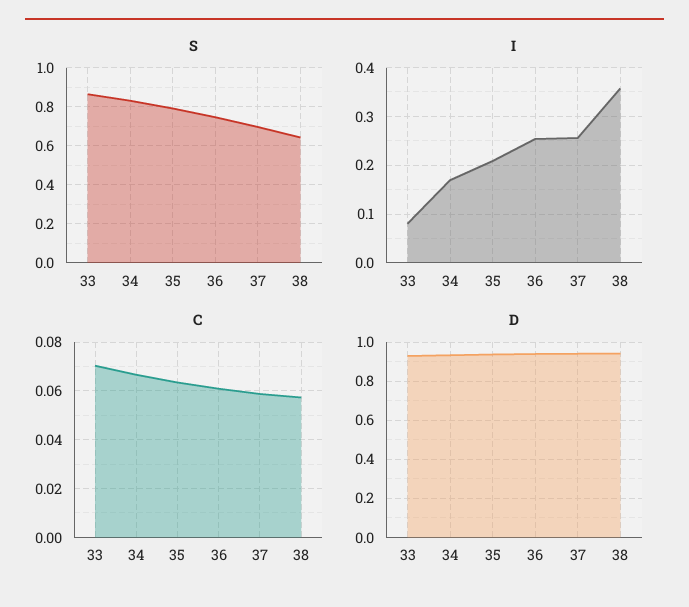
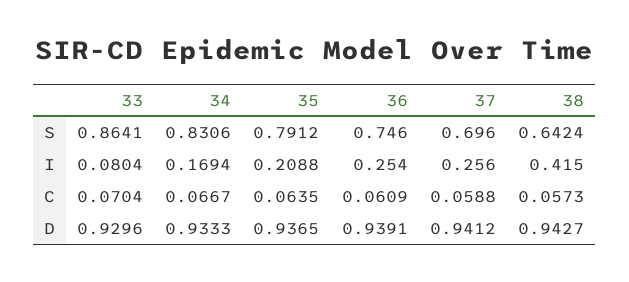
I, 38: 0.36 -> 0.415

